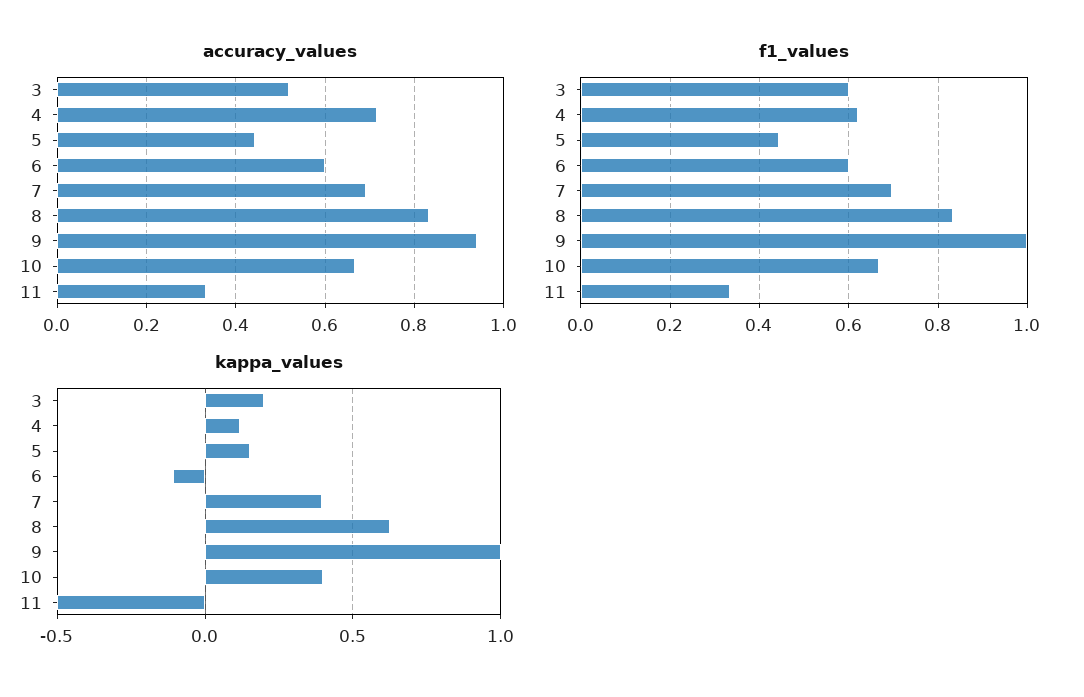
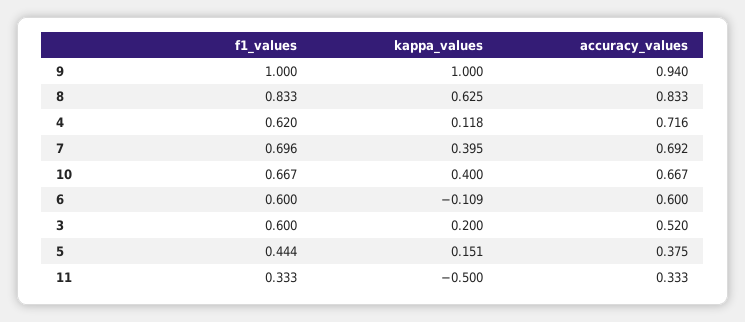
accuracy_values, 5: 0.44 -> 0.375

